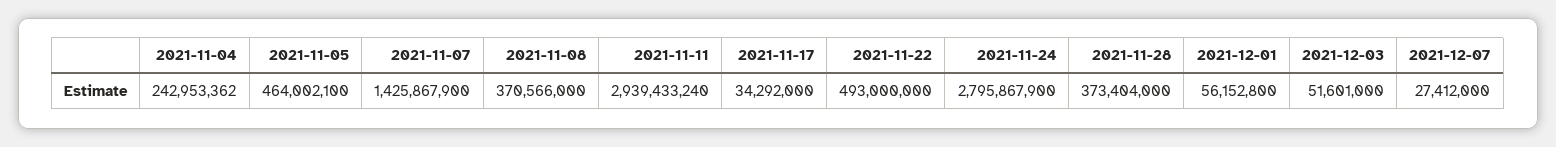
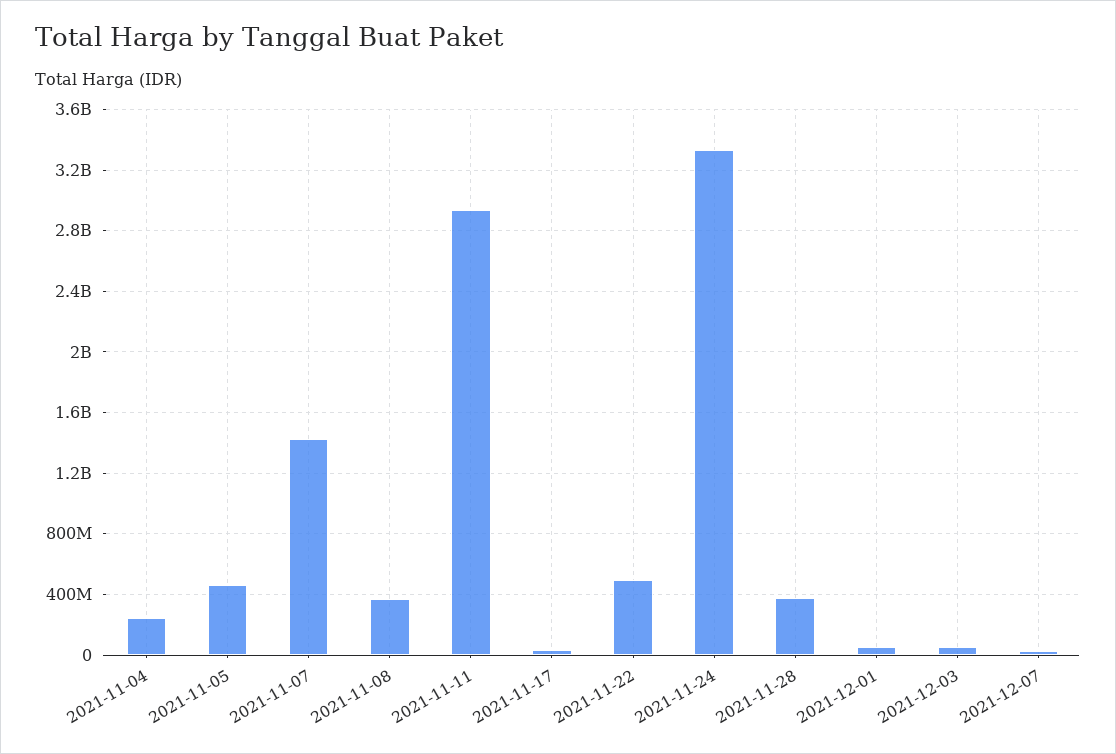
2021-11-24: 2795867900 -> 3350000000

